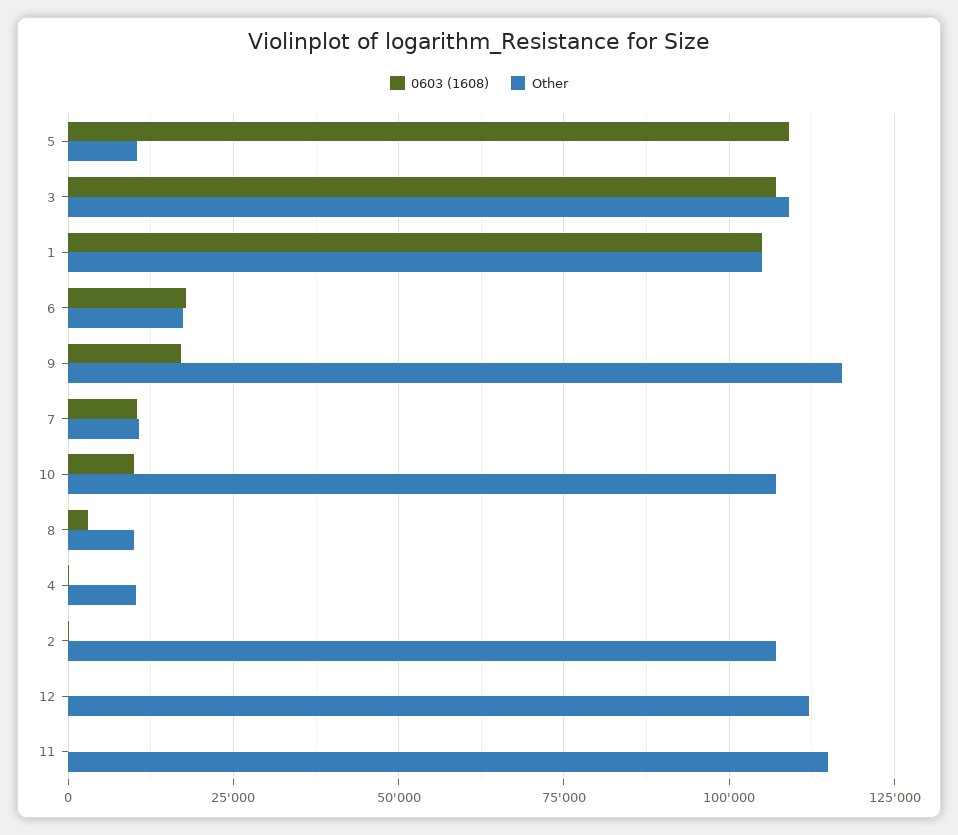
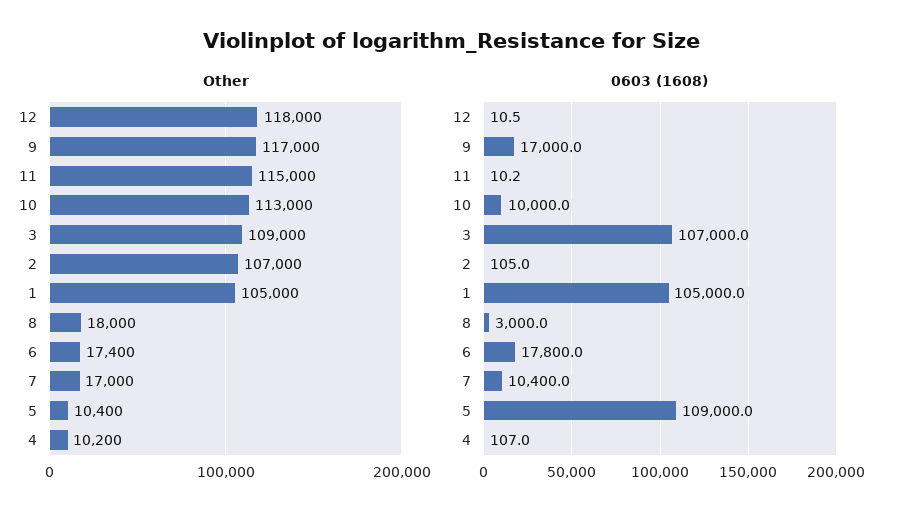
Other, 7: 10000 -> 17000
Other, 10: 107500 -> 113000
Other, 8: 10000 -> 18000
Other, 12: 112500 -> 118000

